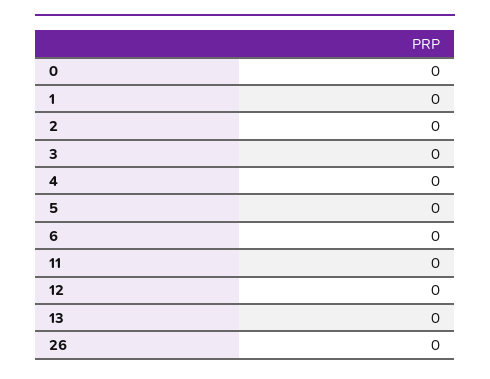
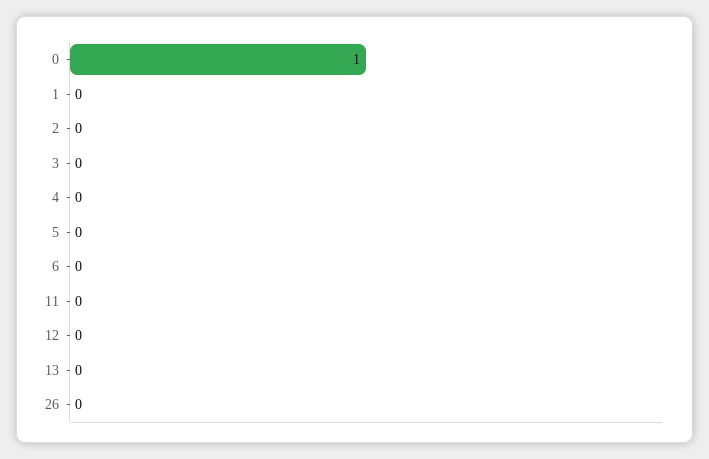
0: 0 -> 1

